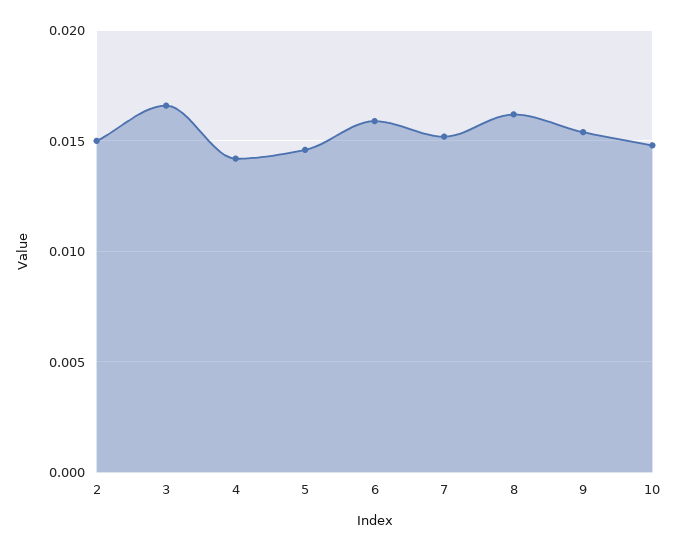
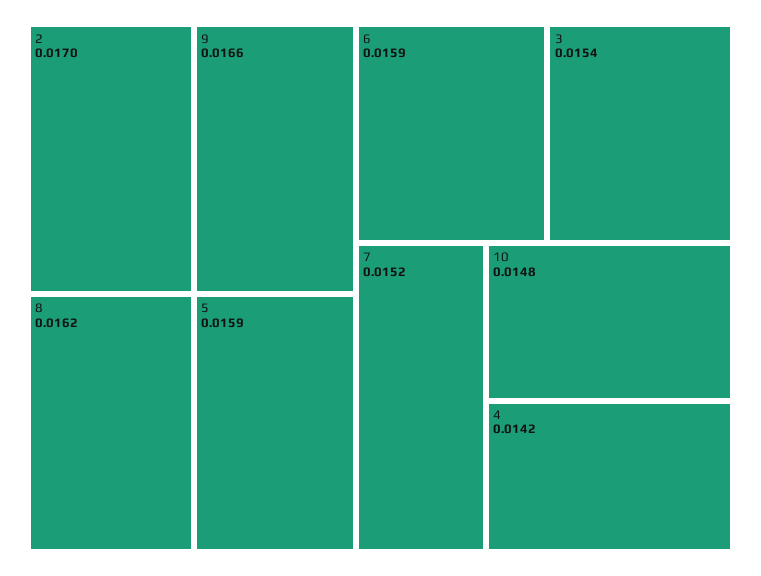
2: 0.015 -> 0.017
3: 0.0165 -> 0.0154
5: 0.0145 -> 0.0159
9: 0.0155 -> 0.0166

